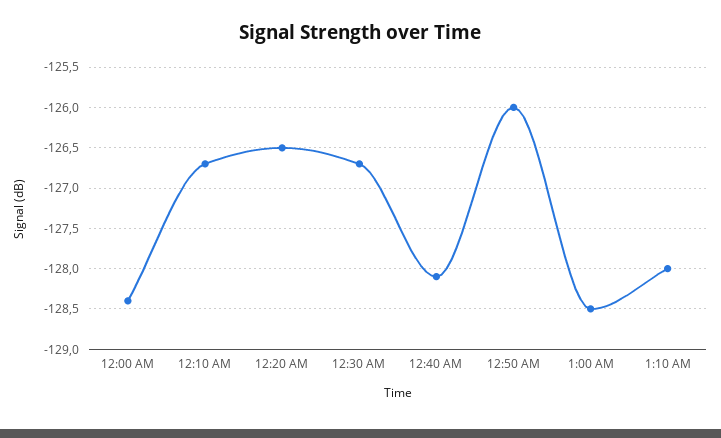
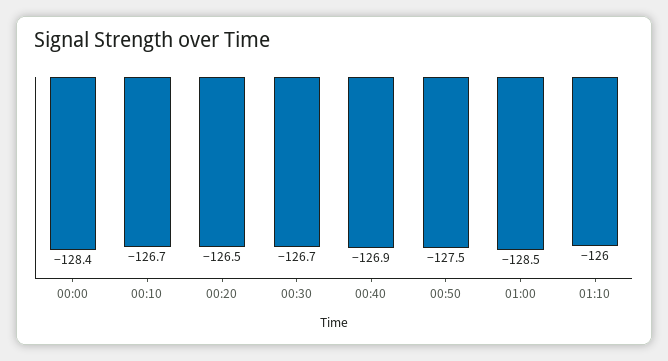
12:40 AM: -128.1 -> -126.9
12:50 AM: -126 -> -127.5
1:10 AM: -128 -> -126

